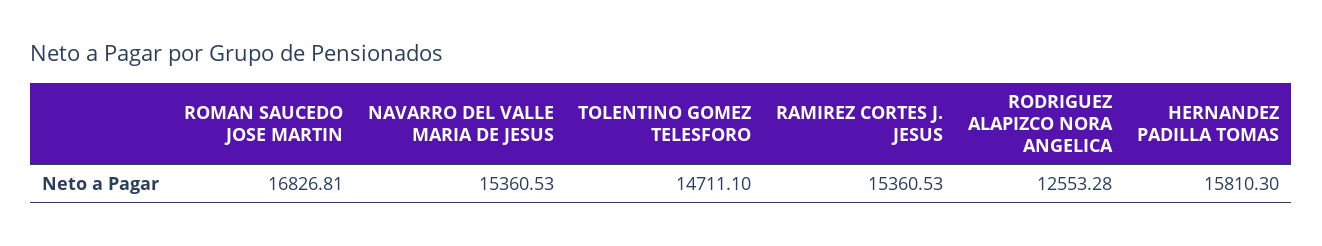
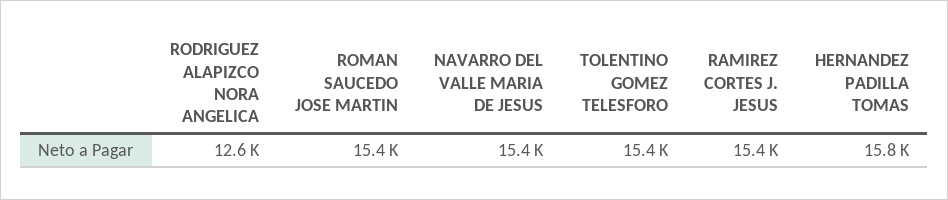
ROMAN SAUCEDO JOSE MARTIN: 16826.81 -> 15400
TOLENTINO GOMEZ TELESFORO: 14711.1 -> 15400

